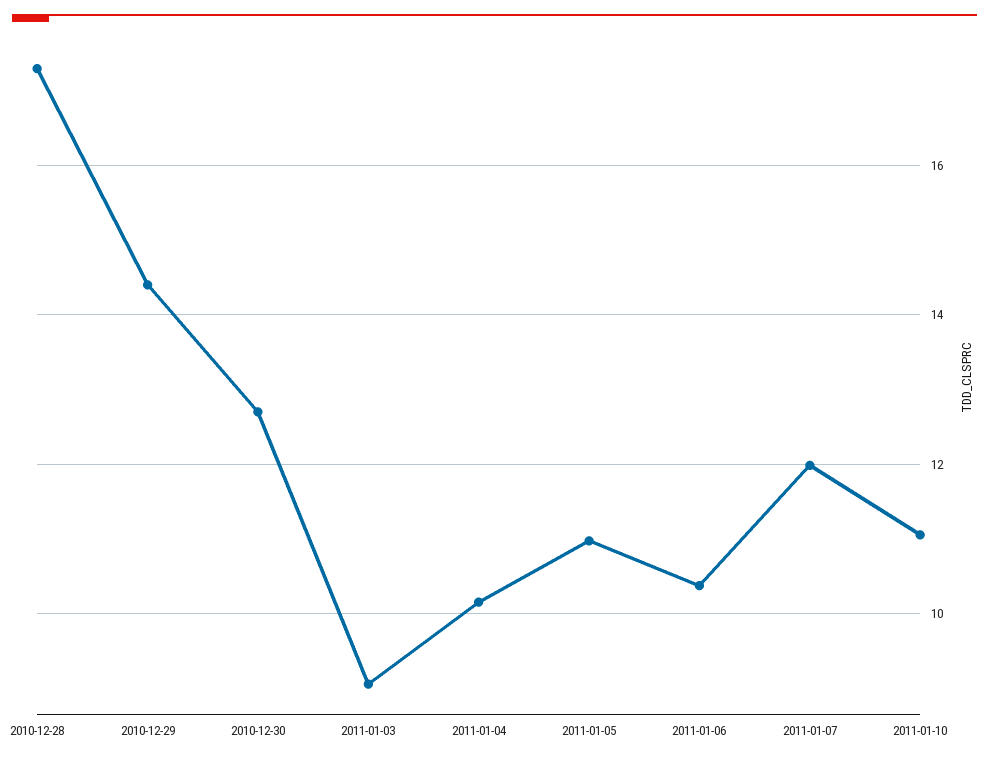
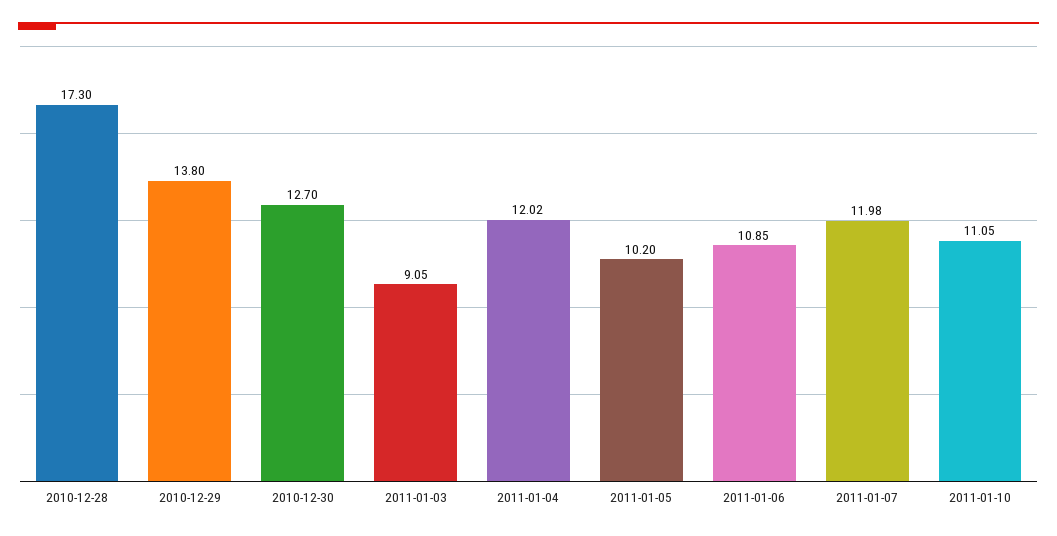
2010-12-29: 14.4 -> 13.8
2011-01-04: 10.2 -> 12.02
2011-01-05: 11 -> 10.2
2011-01-06: 10.4 -> 10.85

